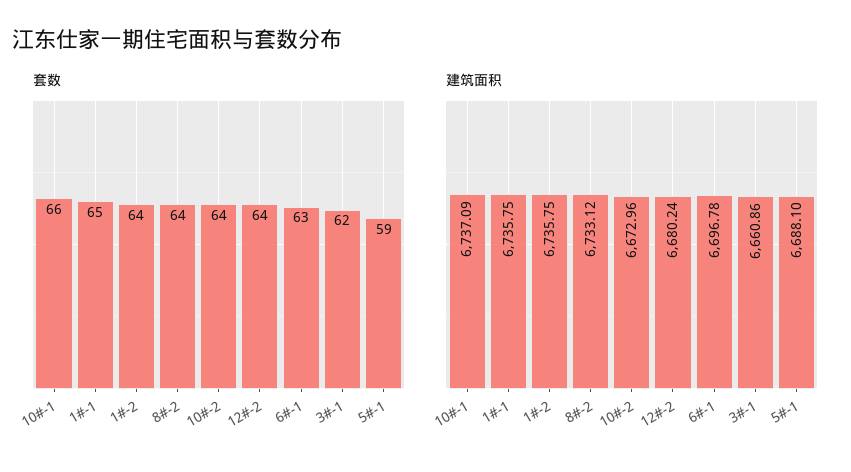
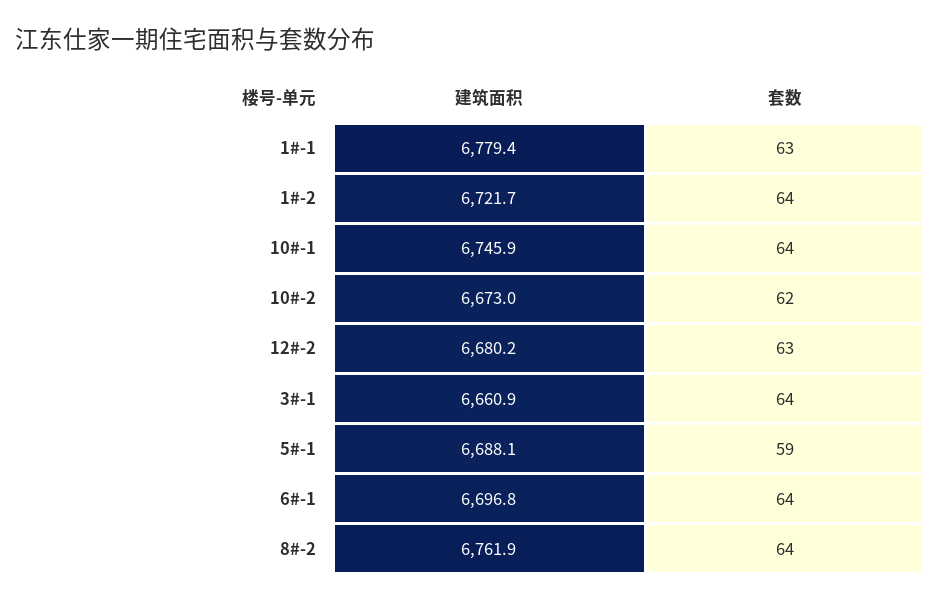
套数, 10#-1: 66 -> 64
套数, 1#-1: 65 -> 63
套数, 10#-2: 64 -> 62
套数, 12#-2: 64 -> 63
套数, 6#-1: 63 -> 64
套数, 3#-1: 62 -> 64
建筑面积, 10#-1: 6737.09 -> 6745.9
建筑面积, 1#-1: 6735.75 -> 6779.4
建筑面积, 1#-2: 6735.75 -> 6721.7
建筑面积, 8#-2: 6733.12 -> 6761.9

